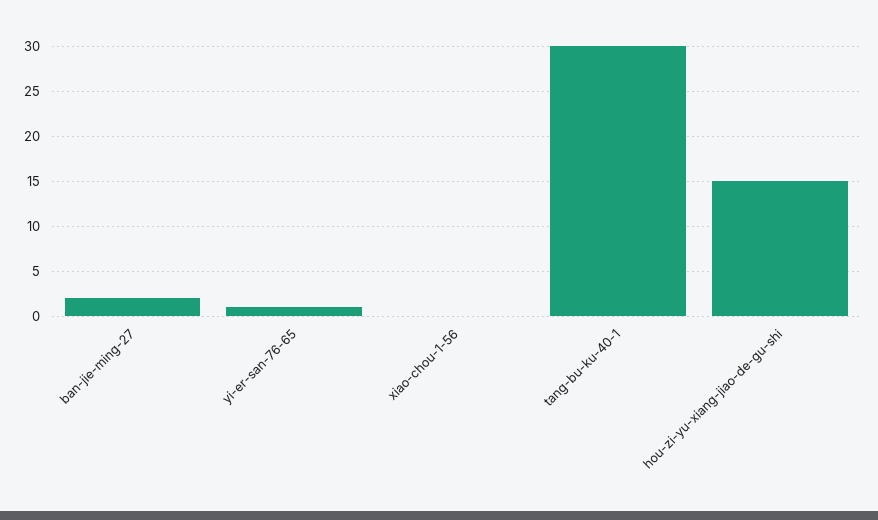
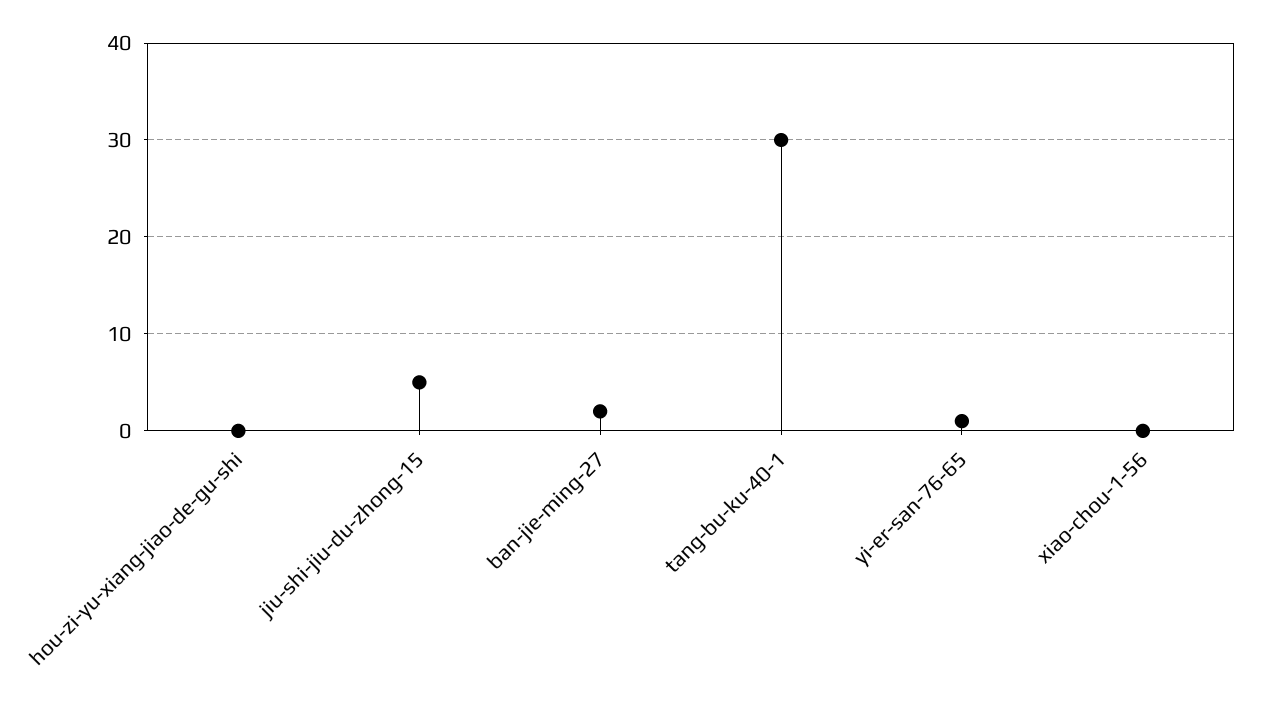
hou-zi-yu-xiang-jiao-de-gu-shi: 15 -> 0
jiu-shi-jiu-du-zhong-15: none -> 5

